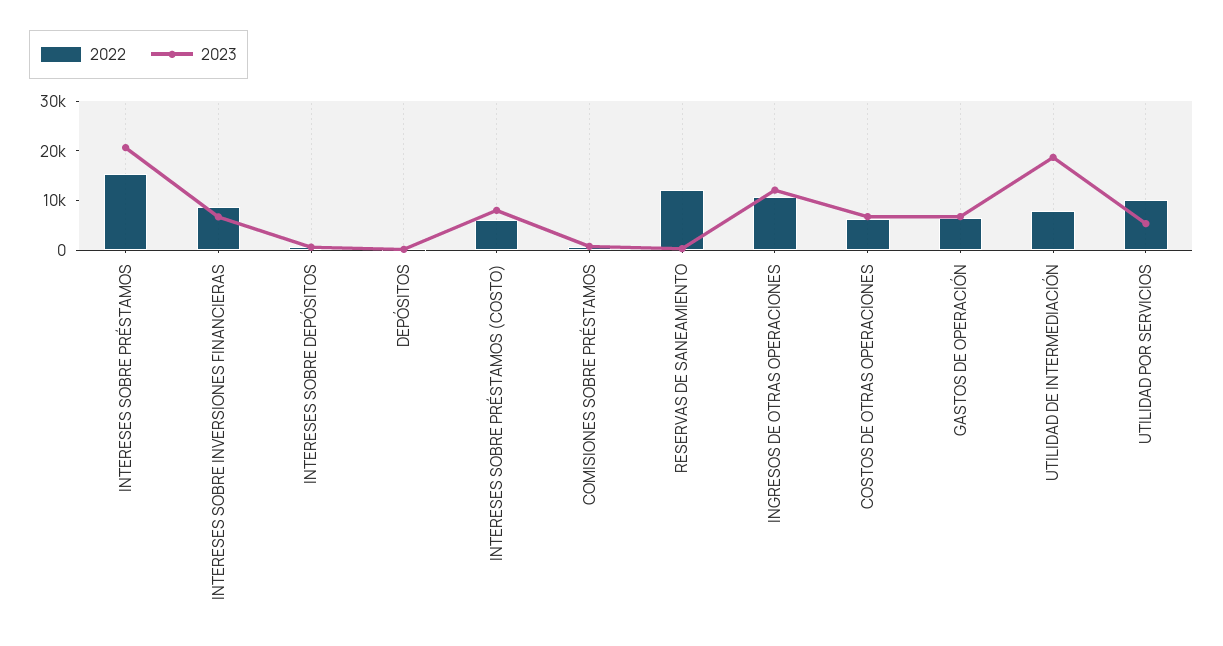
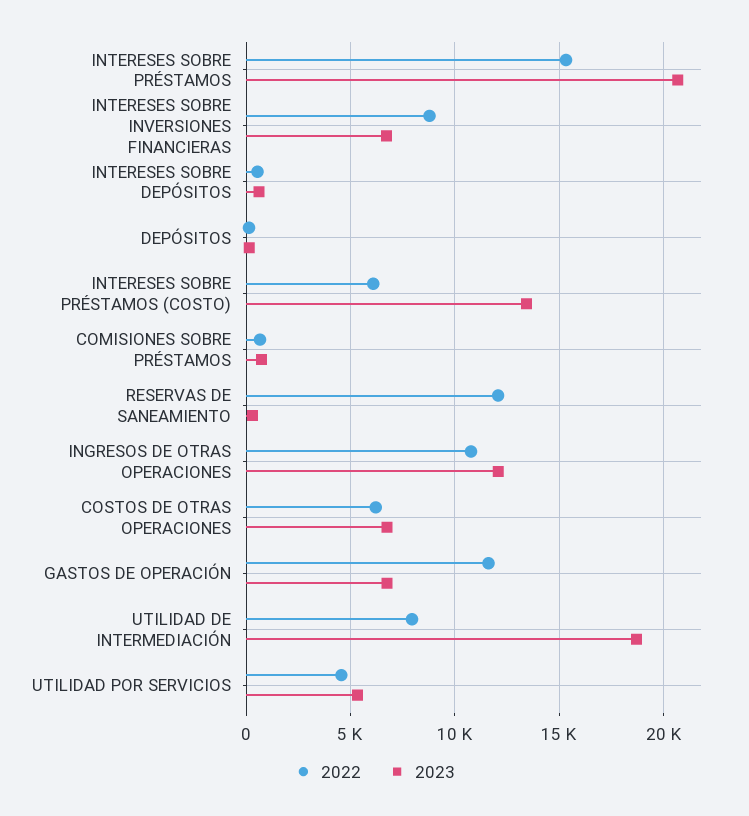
2023, INTERESES SOBRE PRÉSTAMOS (COSTO): 8000 -> 13500
2022, GASTOS DE OPERACIÓN: 6000 -> 11500
2022, UTILIDAD POR SERVICIOS: 10000 -> 4500

